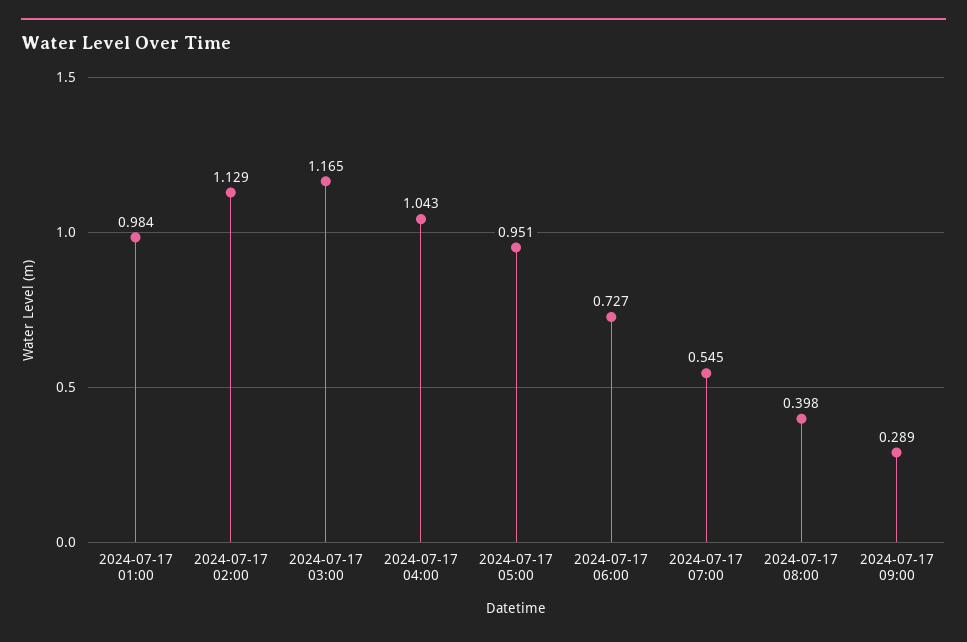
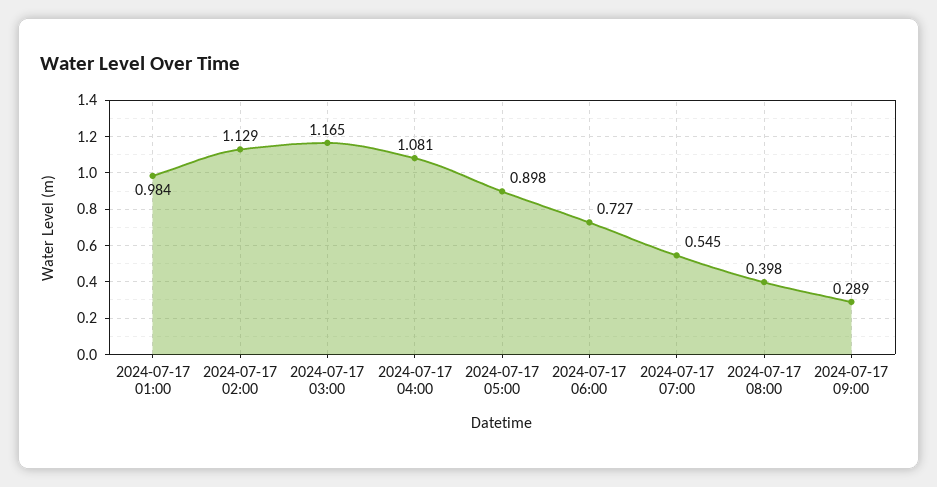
2024-07-17 04:00: 1.043 -> 1.081
2024-07-17 05:00: 0.951 -> 0.898

